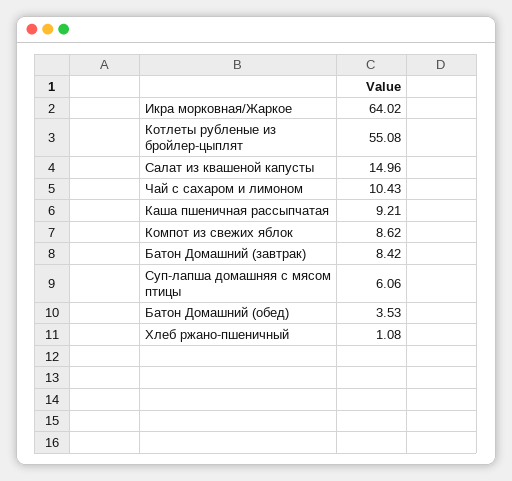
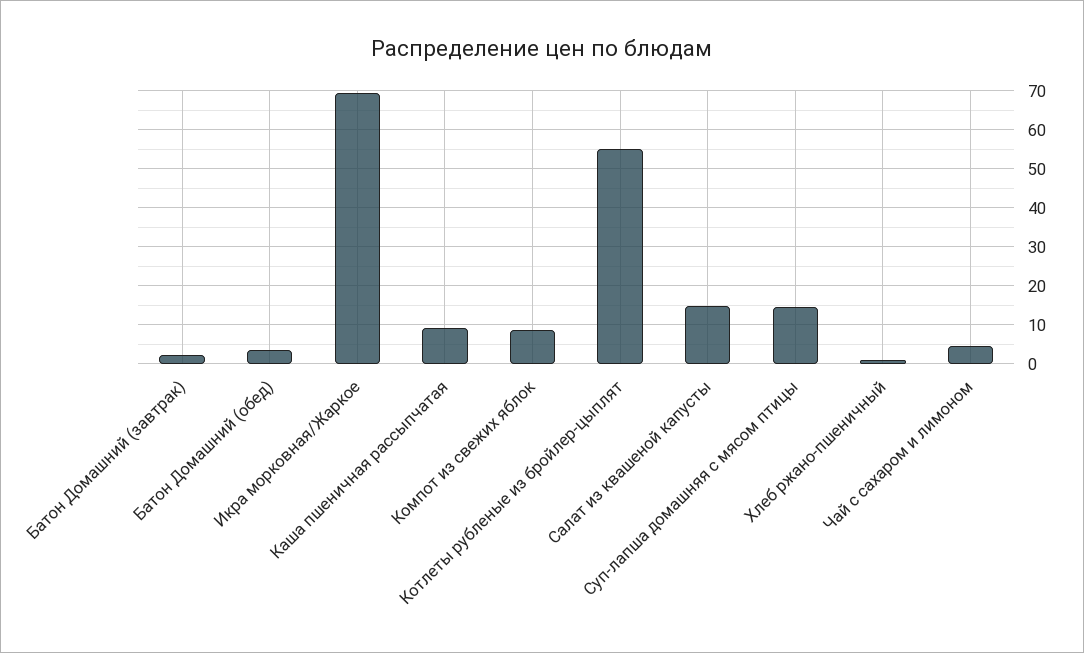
Икра морковная/Жаркое: 64.02 -> 70
Чай с сахаром и лимоном: 10.43 -> 4
Батон Домашний (завтрак): 8.42 -> 2
Суп-лапша домашняя с мясом птицы: 6.06 -> 14

